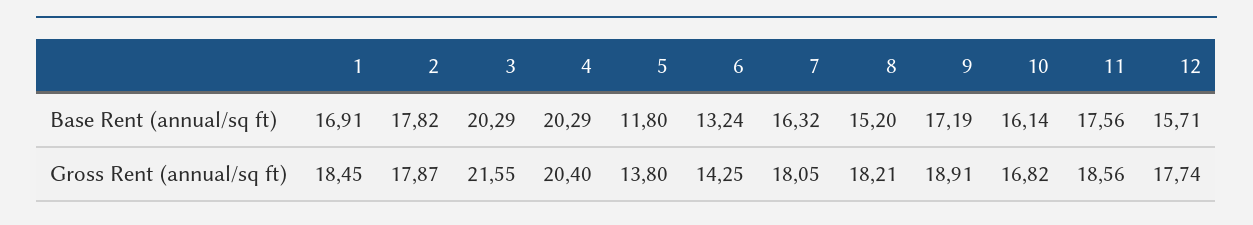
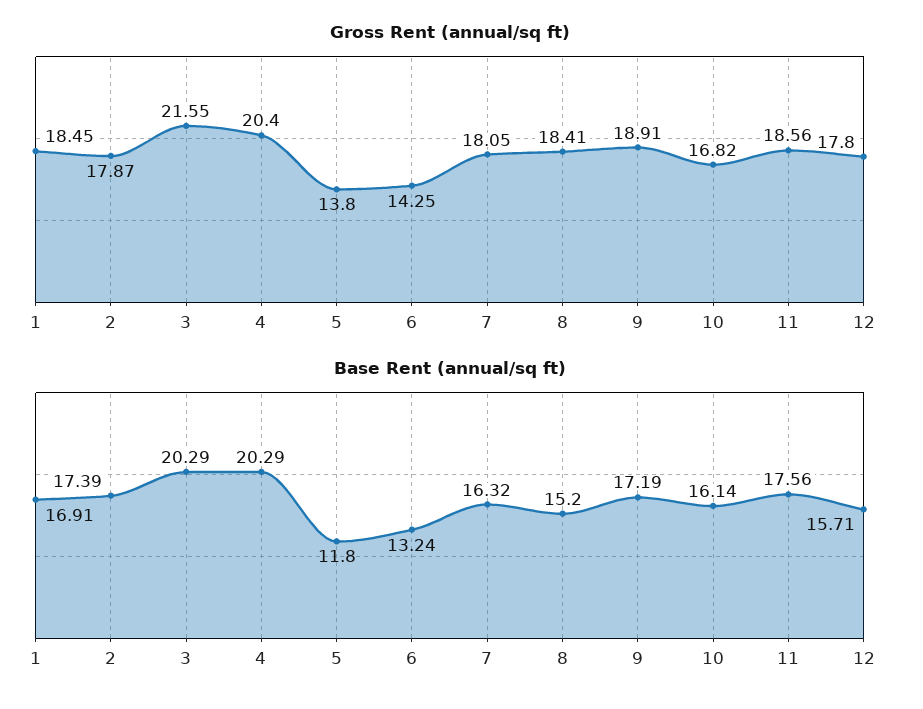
Base Rent (annual/sq ft), 2: 17.82 -> 17.39
Gross Rent (annual/sq ft), 8: 18.21 -> 18.41
Gross Rent (annual/sq ft), 12: 17.74 -> 17.8

